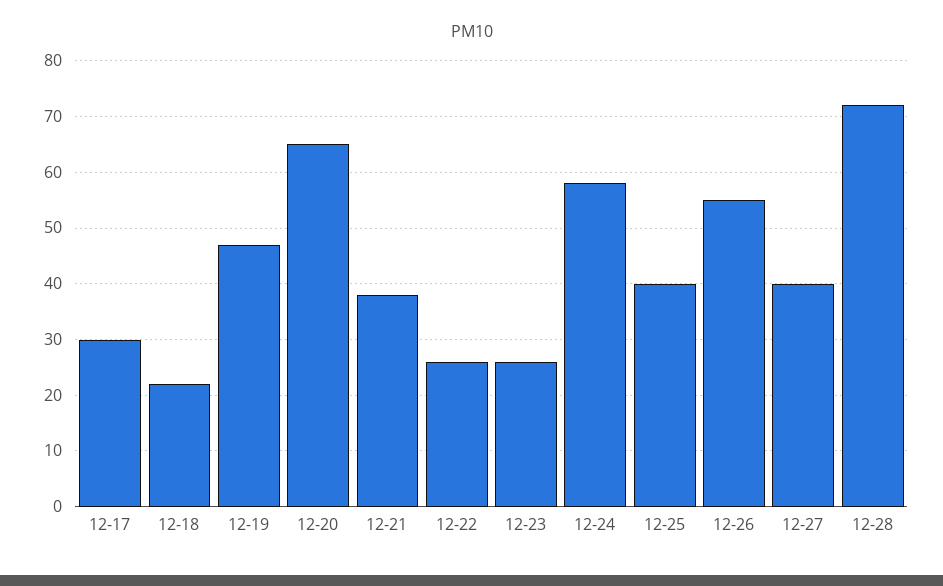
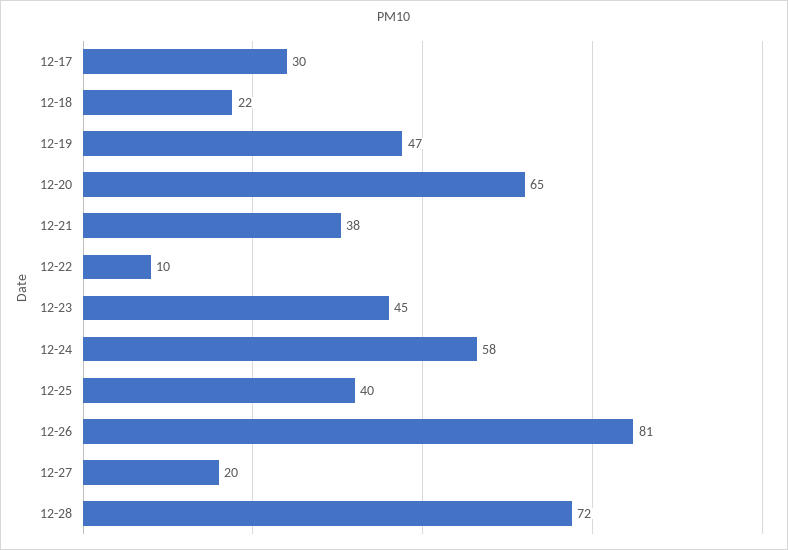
12-22: 25 -> 10
12-23: 25 -> 45
12-26: 55 -> 81
12-27: 40 -> 20

